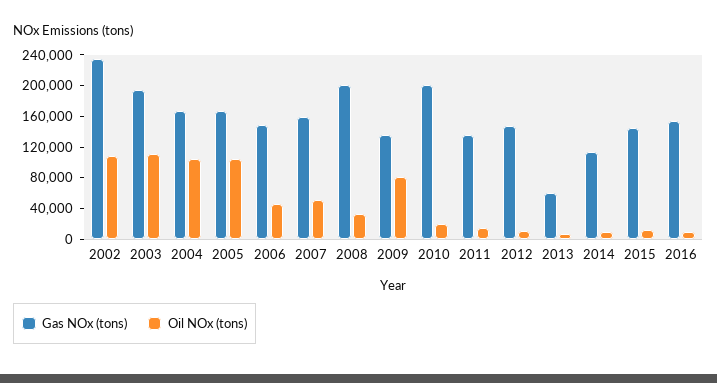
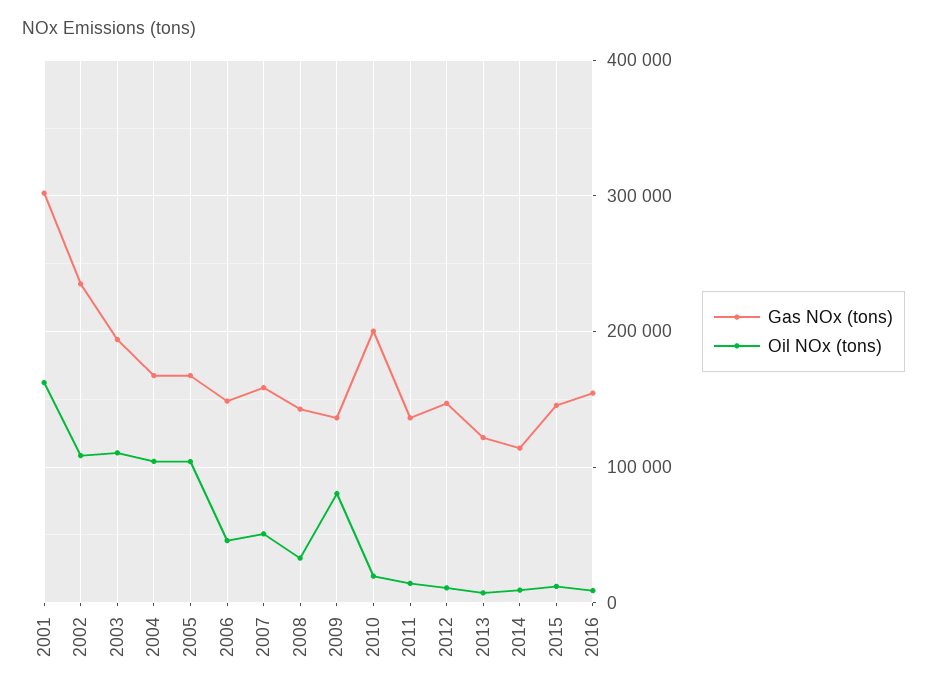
Gas NOx (tons), 2008: 200000 -> 140000
Gas NOx (tons), 2013: 60000 -> 120000
Gas NOx (tons), 2001: none -> 300000
Oil NOx (tons), 2001: none -> 160000

